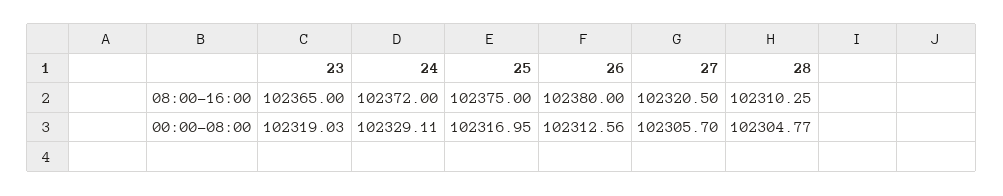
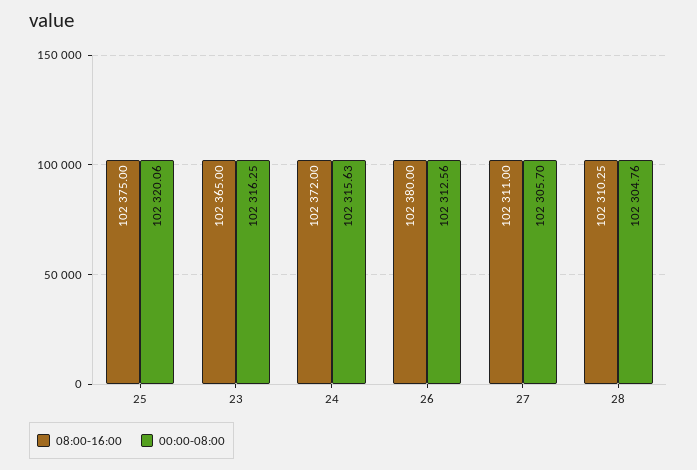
08:00-16:00, 27: 102320.5 -> 102311
00:00-08:00, 23: 102319.03 -> 102316.25
00:00-08:00, 24: 102329.11 -> 102315.63
00:00-08:00, 25: 102316.95 -> 102320.06
00:00-08:00, 28: 102304.77 -> 102304.76

